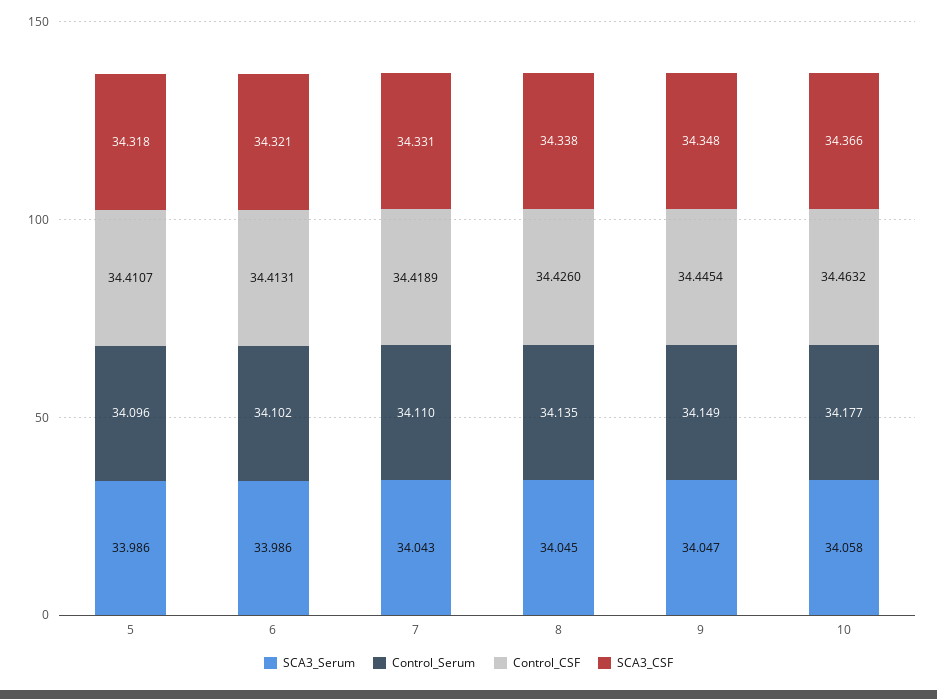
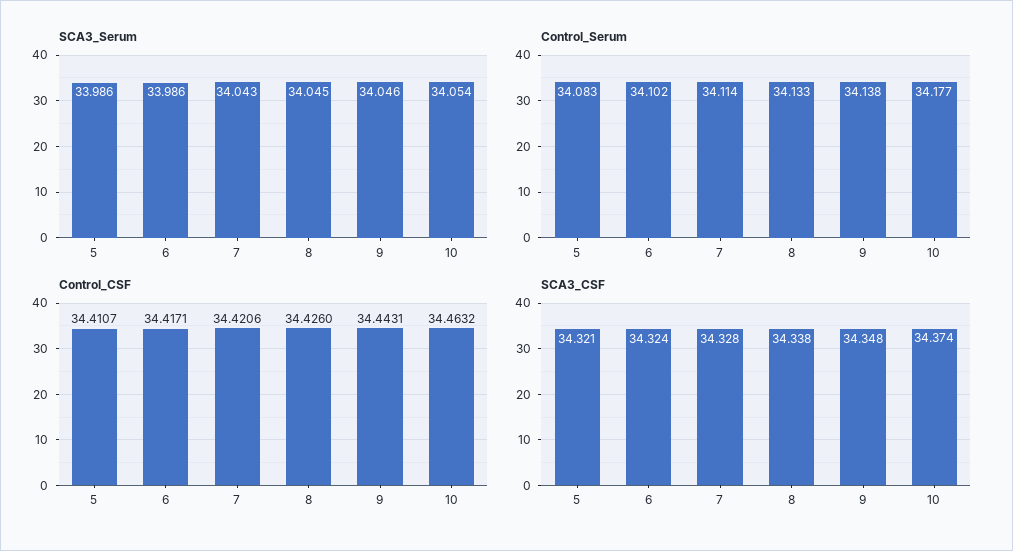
Control_Serum, 5: 34.096 -> 34.083
SCA3_CSF, 5: 34.318 -> 34.321
Control_CSF, 6: 34.4131 -> 34.4171
SCA3_CSF, 6: 34.321 -> 34.324
Control_Serum, 7: 34.11 -> 34.114
Control_CSF, 7: 34.4189 -> 34.4206
SCA3_CSF, 7: 34.331 -> 34.328
Control_Serum, 8: 34.135 -> 34.133
SCA3_Serum, 9: 34.047 -> 34.046
Control_Serum, 9: 34.149 -> 34.138
Control_CSF, 9: 34.4454 -> 34.4431
SCA3_Serum, 10: 34.058 -> 34.054
SCA3_CSF, 10: 34.366 -> 34.374

